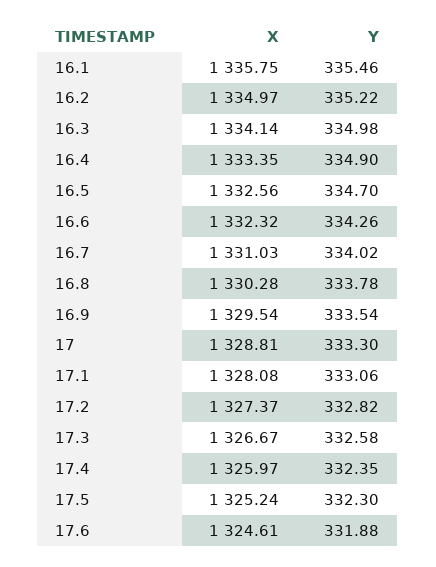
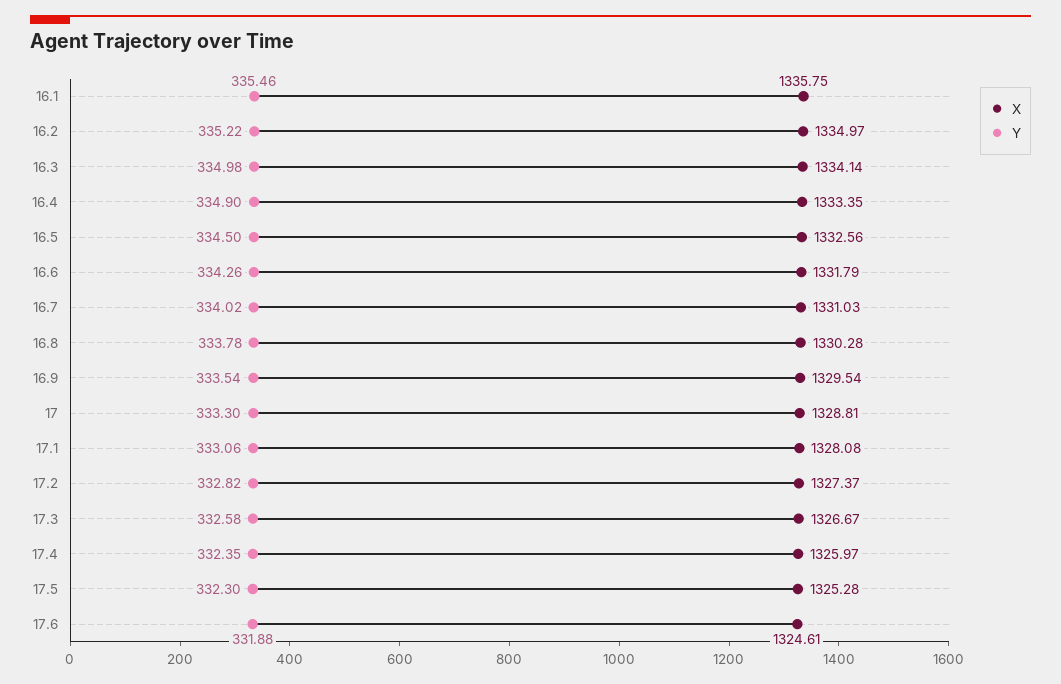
Y, 16.5: 334.7 -> 334.5
X, 16.6: 1332.32 -> 1331.79
X, 17.5: 1325.24 -> 1325.28

